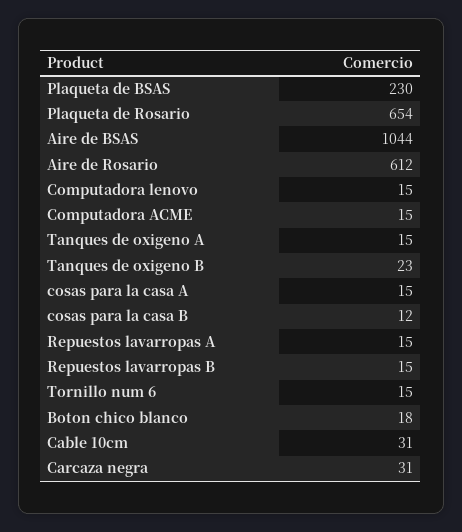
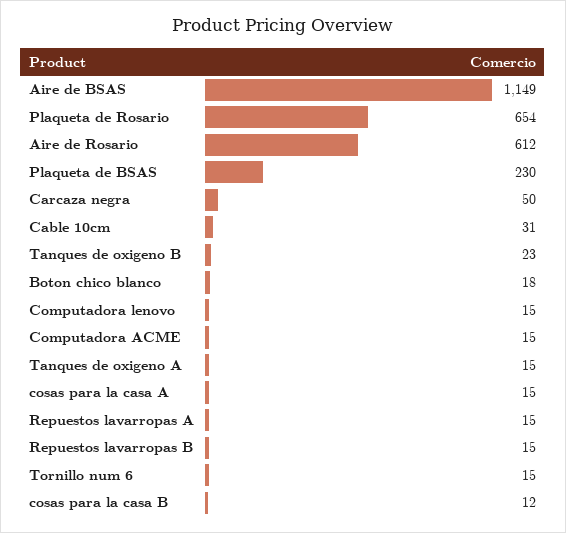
Aire de BSAS: 1044 -> 1149
Carcaza negra: 31 -> 50

